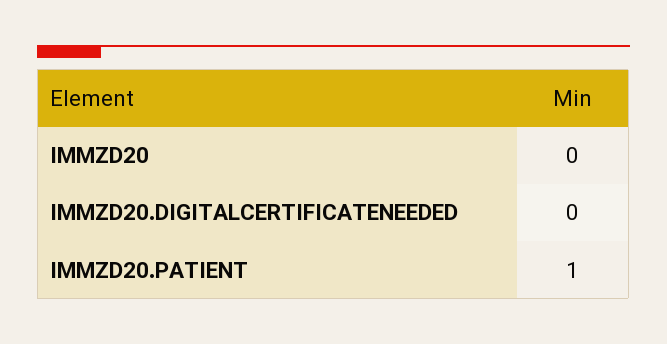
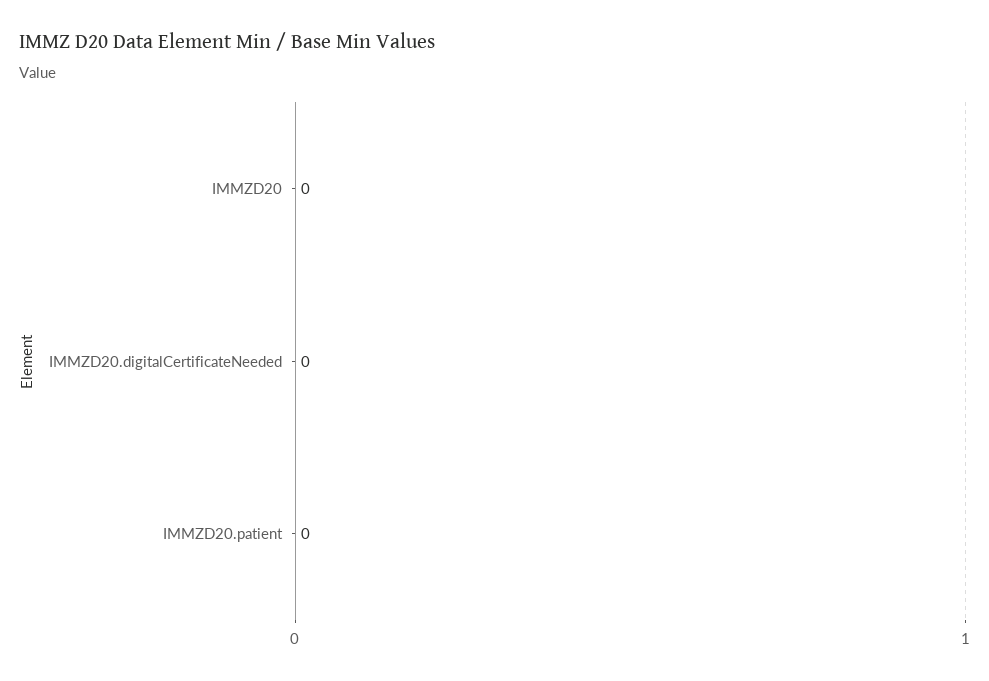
IMMZD20.PATIENT: 1 -> 0

